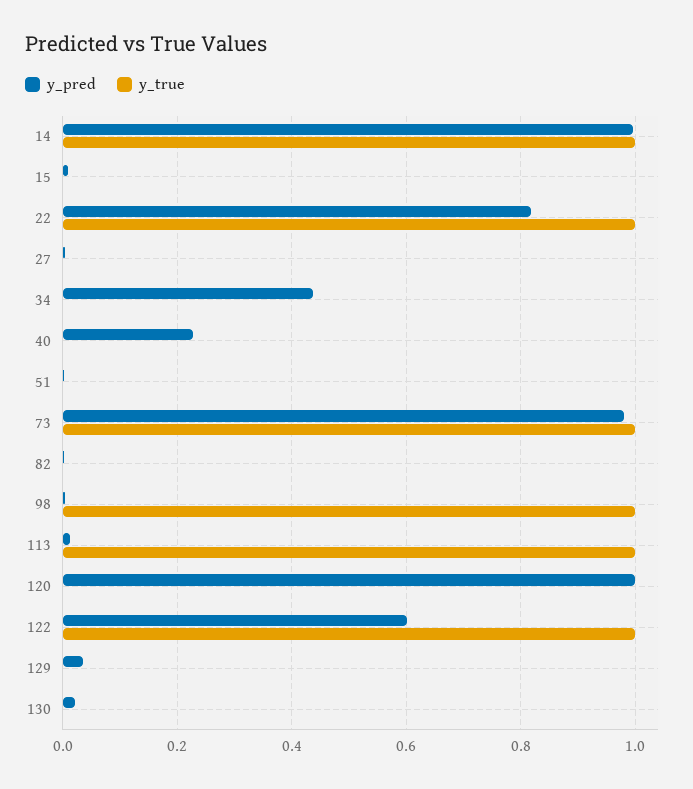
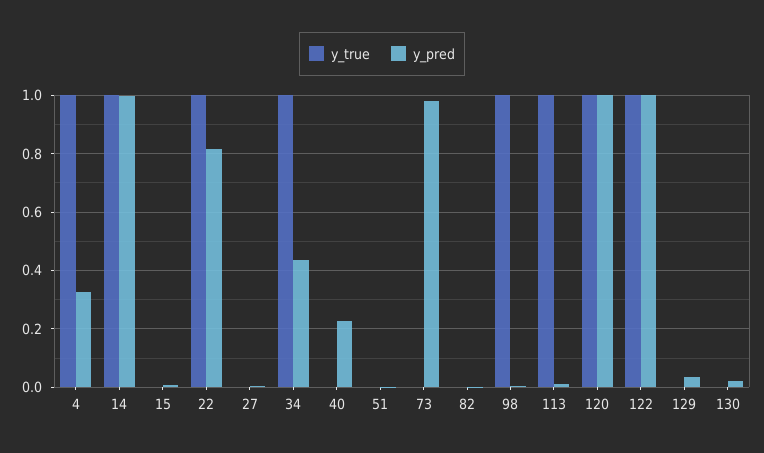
y_true, 34: 0 -> 1
y_true, 73: 1 -> 0
y_true, 120: 0 -> 1
y_pred, 122: 0.6 -> 1
y_true, 4: none -> 1
y_pred, 4: none -> 0.325

